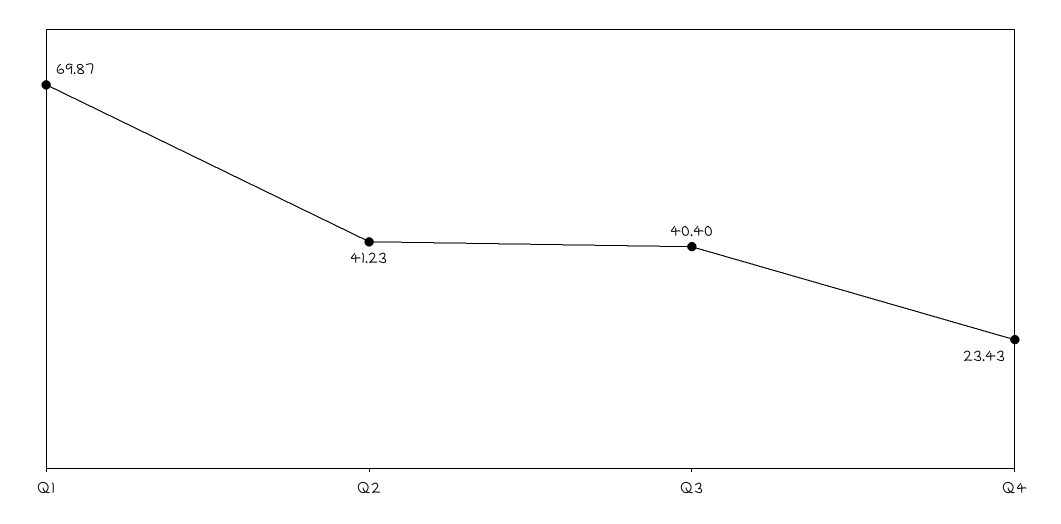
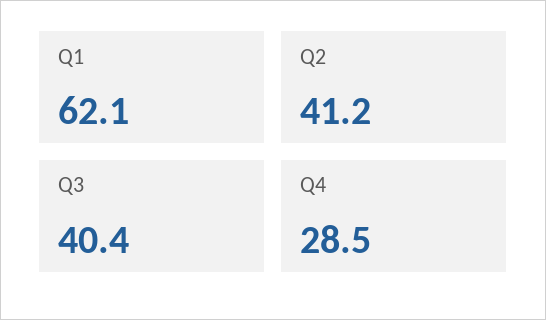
Q1: 69.87 -> 62.1
Q4: 23.43 -> 28.5

